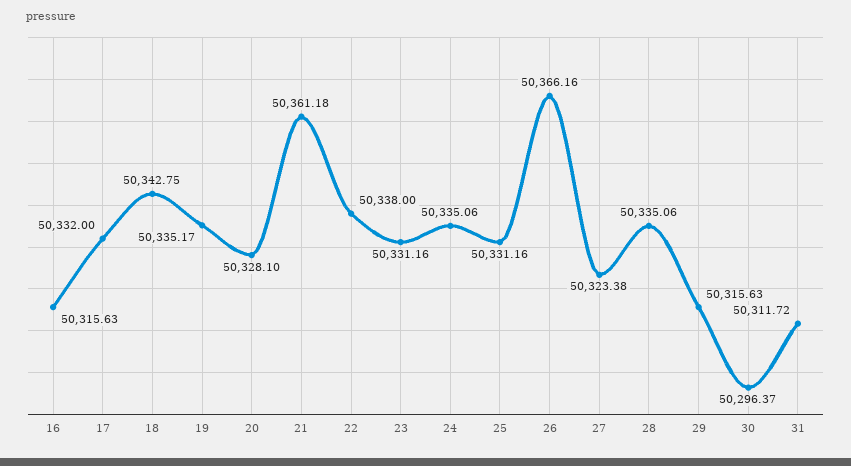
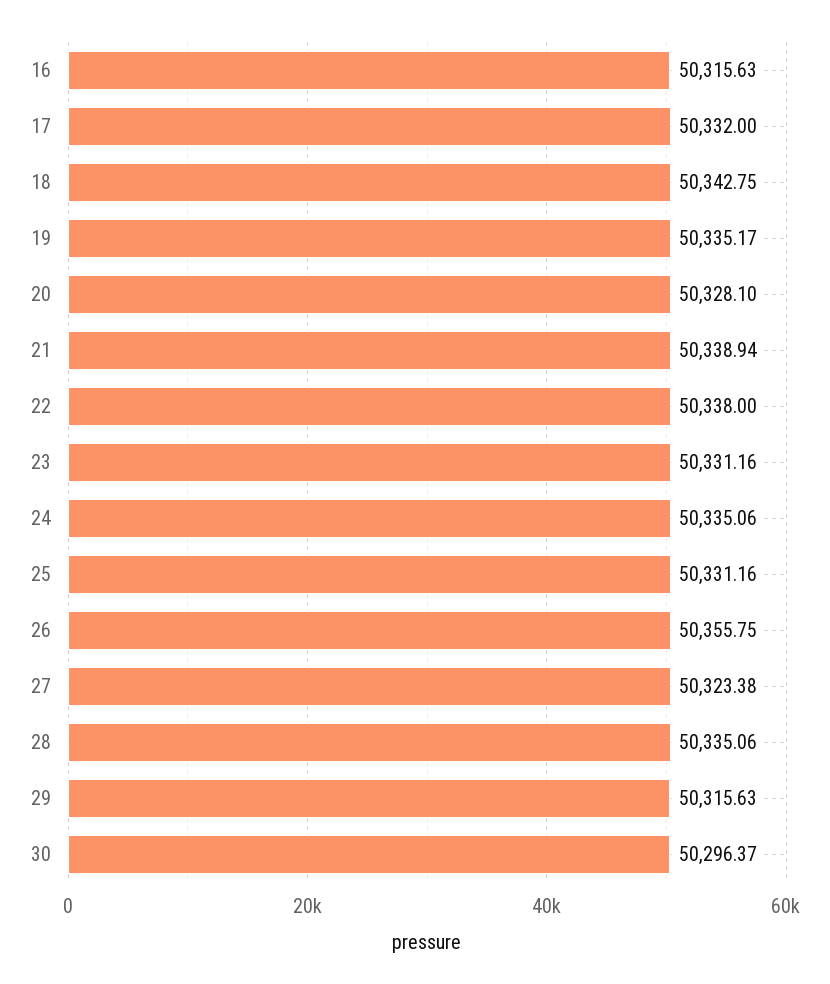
21: 50361.18 -> 50338.94
26: 50366.16 -> 50355.75
31: 50311.72 -> none

